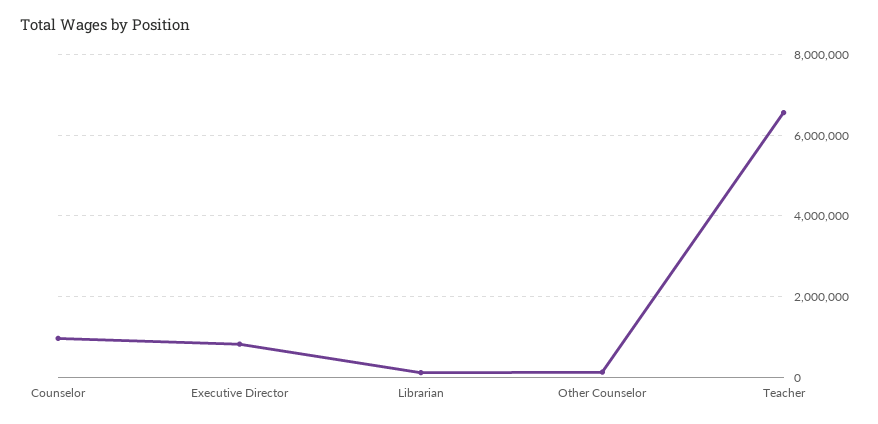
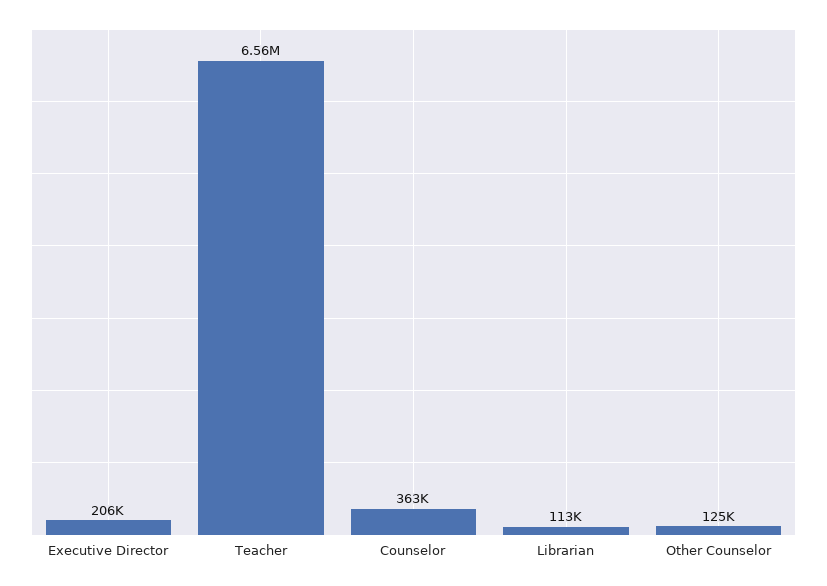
Counselor: 1000000 -> 363000
Executive Director: 800000 -> 206000

